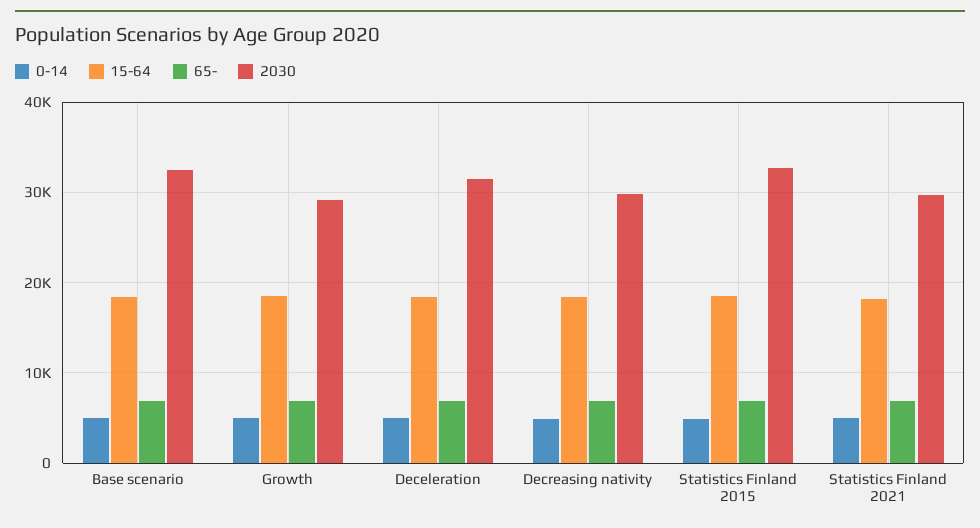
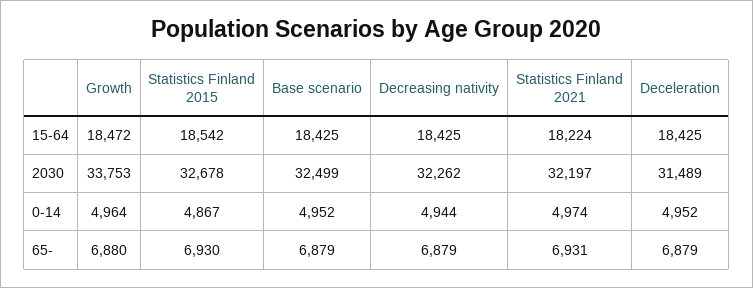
2030, Growth: 29000 -> 33753
2030, Decreasing nativity: 30000 -> 32262
2030, Statistics Finland 2021: 30000 -> 32197

